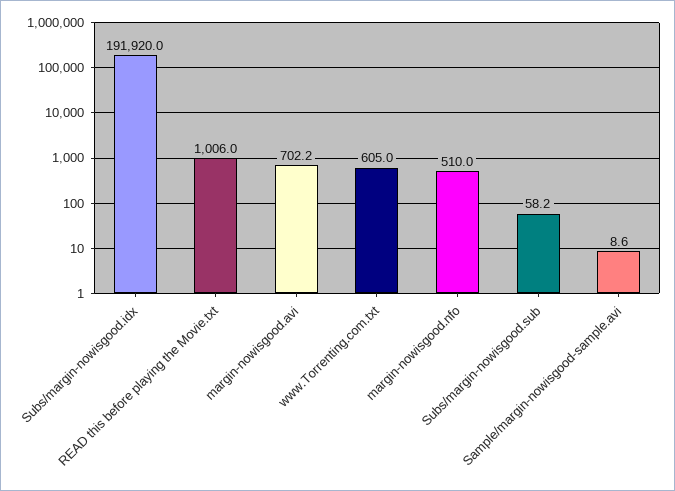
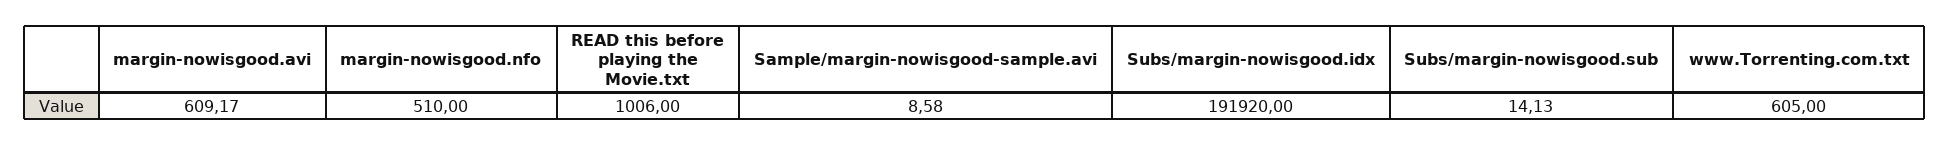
margin-nowisgood.avi: 702.2 -> 609.17
Subs/margin-nowisgood.sub: 58.2 -> 14.13

